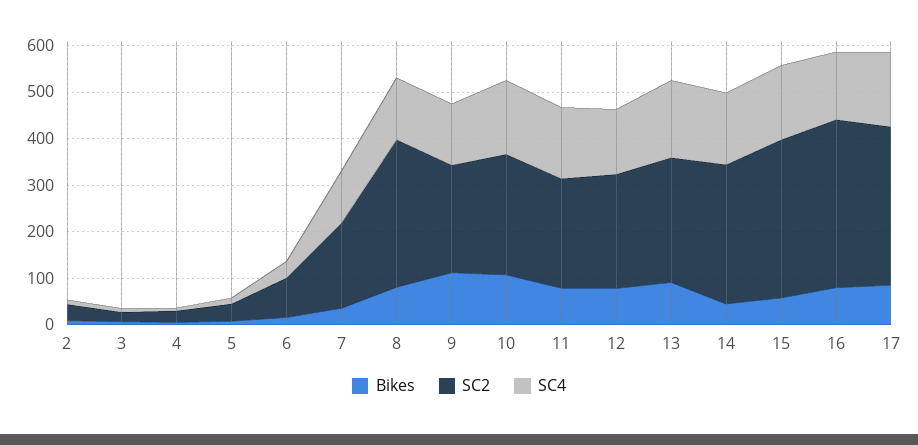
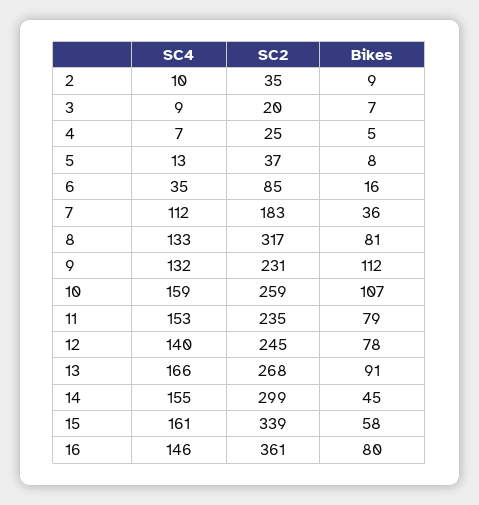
Bikes, 17: 80 -> none
SC2, 17: 340 -> none
SC4, 17: 160 -> none

